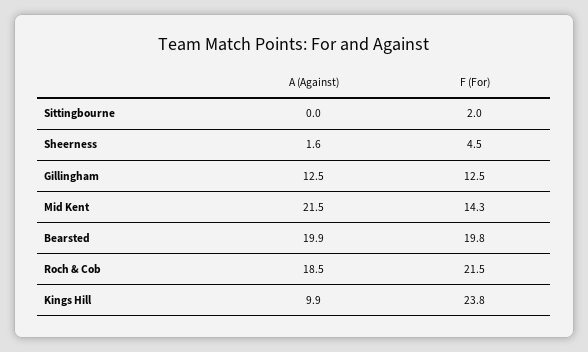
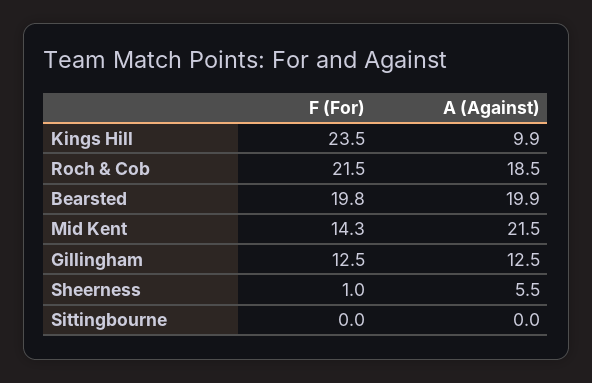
F (For), Sittingbourne: 2 -> 0
A (Against), Sheerness: 1.6 -> 5.5
F (For), Sheerness: 4.5 -> 1
F (For), Kings Hill: 23.8 -> 23.5

